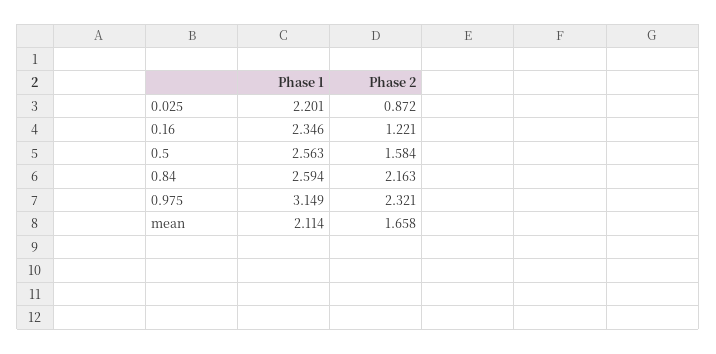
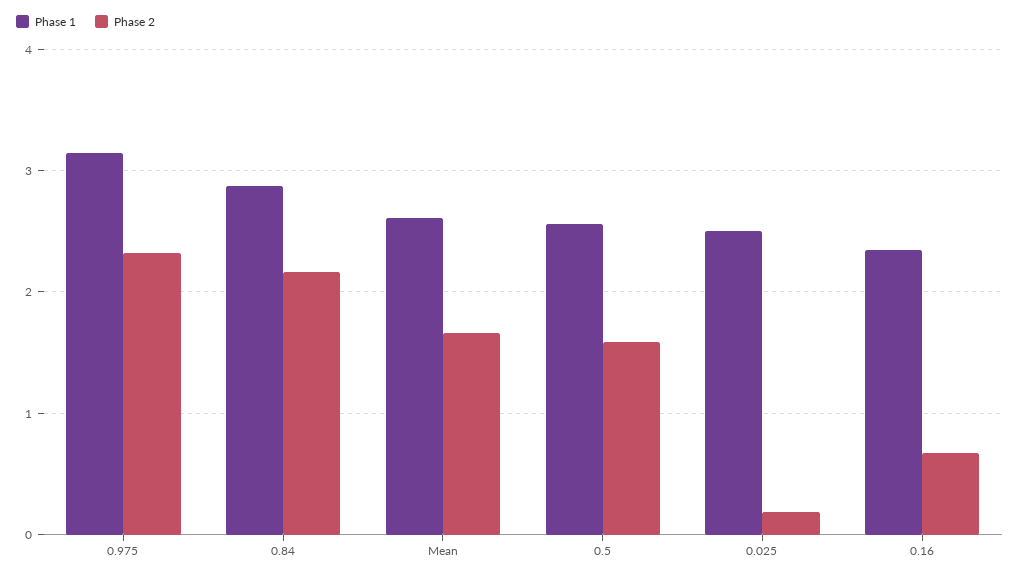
Phase 1, 0.025: 2.201 -> 2.5
Phase 2, 0.025: 0.872 -> 0.2
Phase 2, 0.16: 1.221 -> 0.7
Phase 1, 0.84: 2.594 -> 2.9
Phase 1, mean: 2.114 -> 2.6

